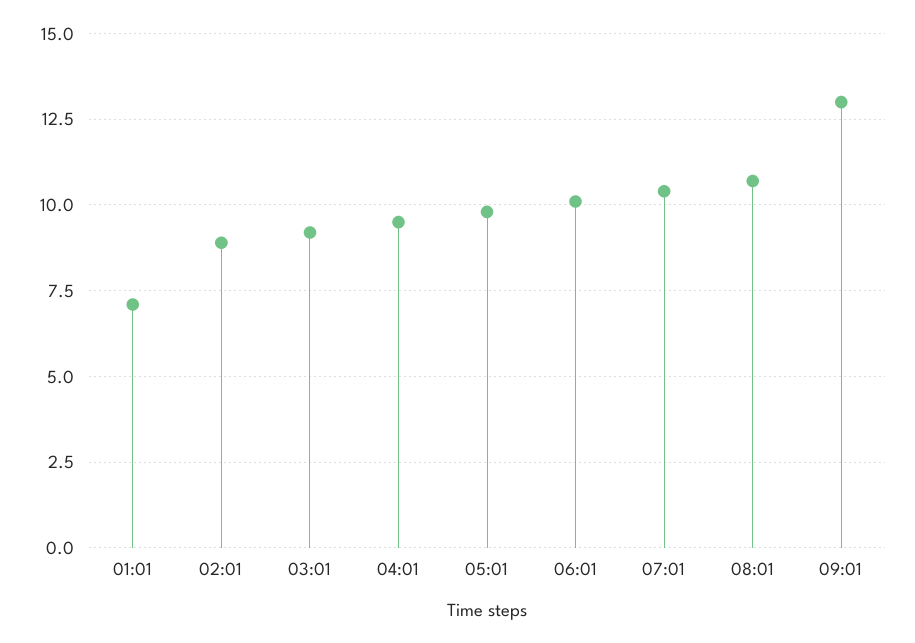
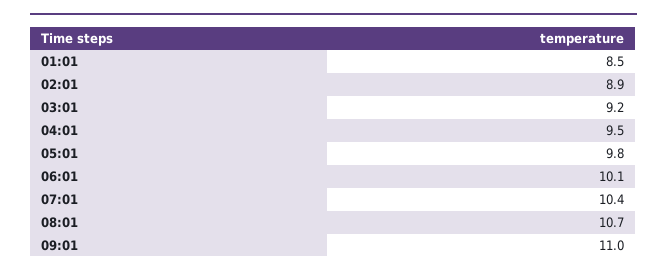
01:01: 7 -> 8.5
09:01: 13 -> 11

